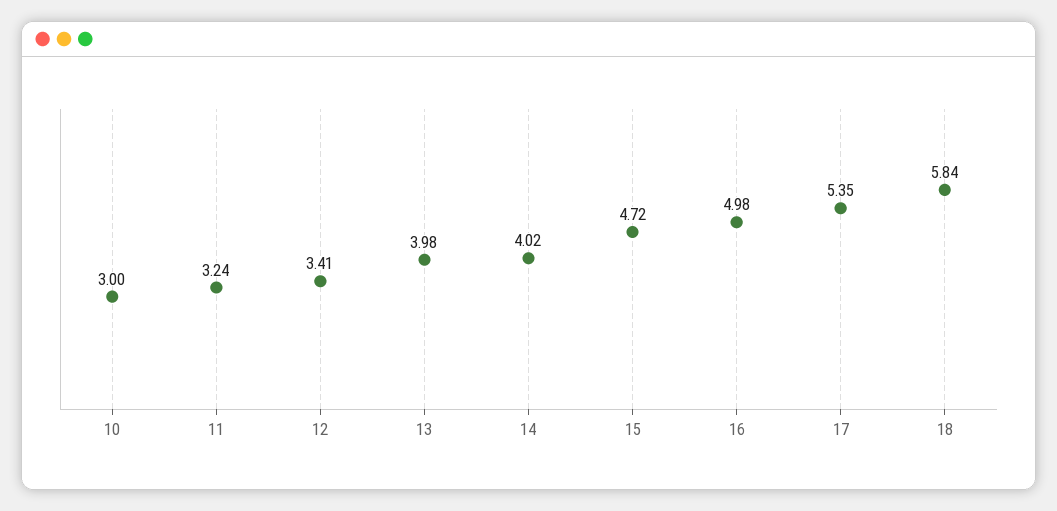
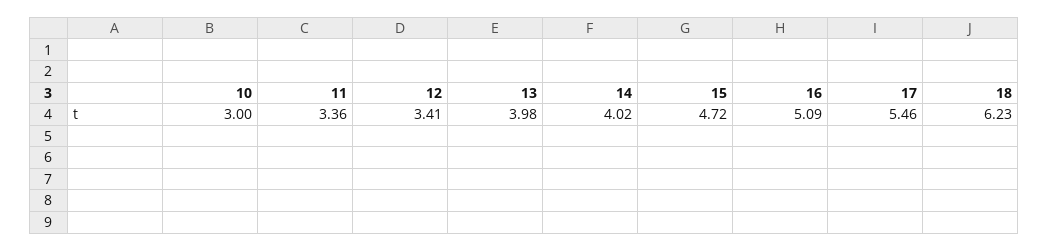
11: 3.24 -> 3.36
16: 4.98 -> 5.09
17: 5.35 -> 5.46
18: 5.84 -> 6.23

